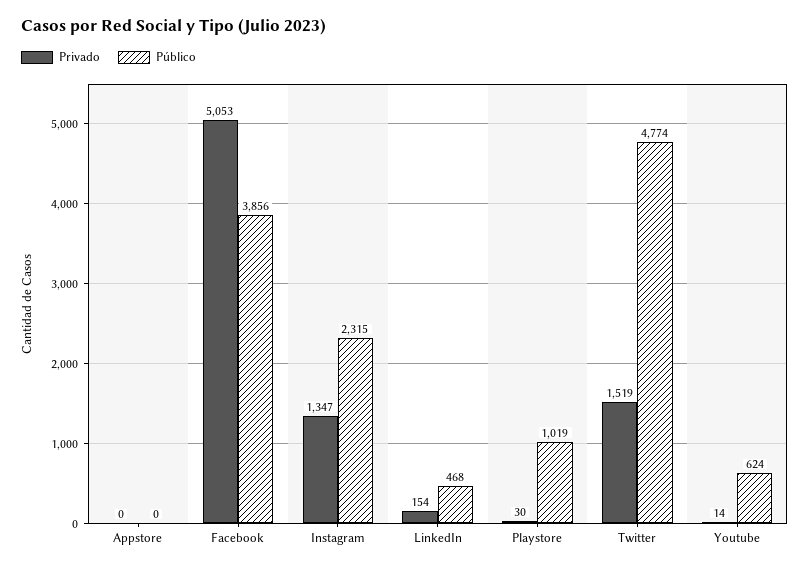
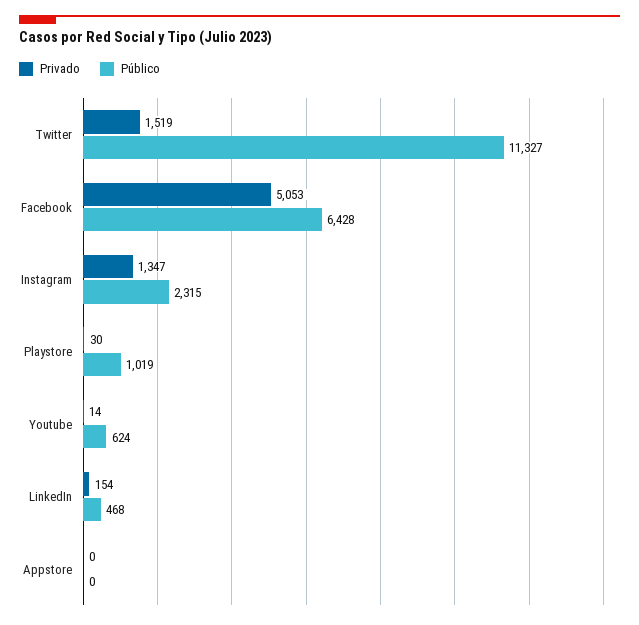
Público, Facebook: 3856 -> 6428
Público, Twitter: 4774 -> 11327

